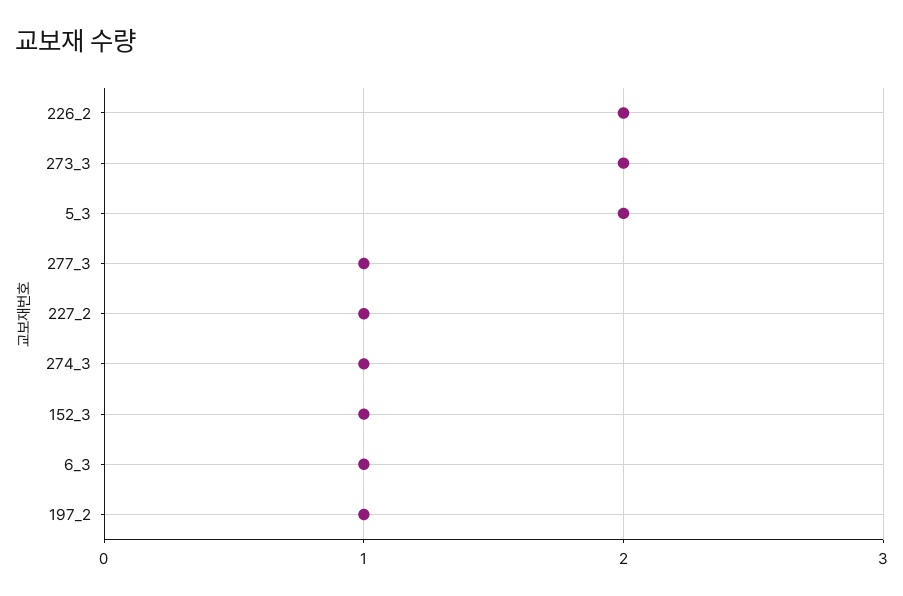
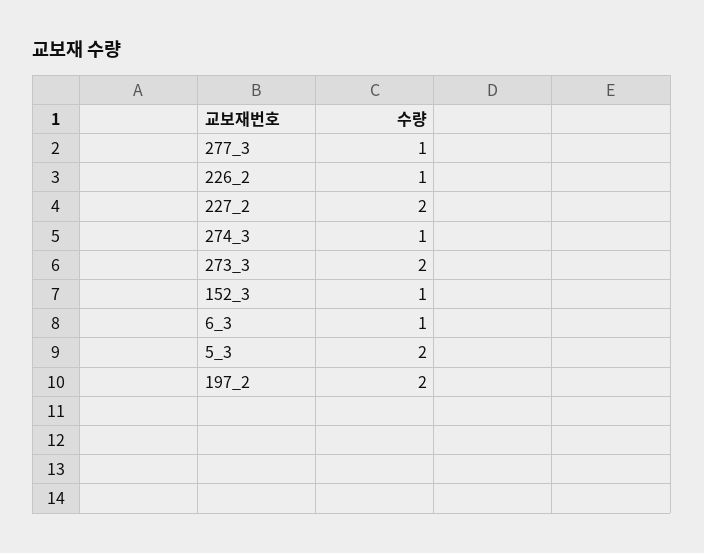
226_2: 2 -> 1
227_2: 1 -> 2
197_2: 1 -> 2

